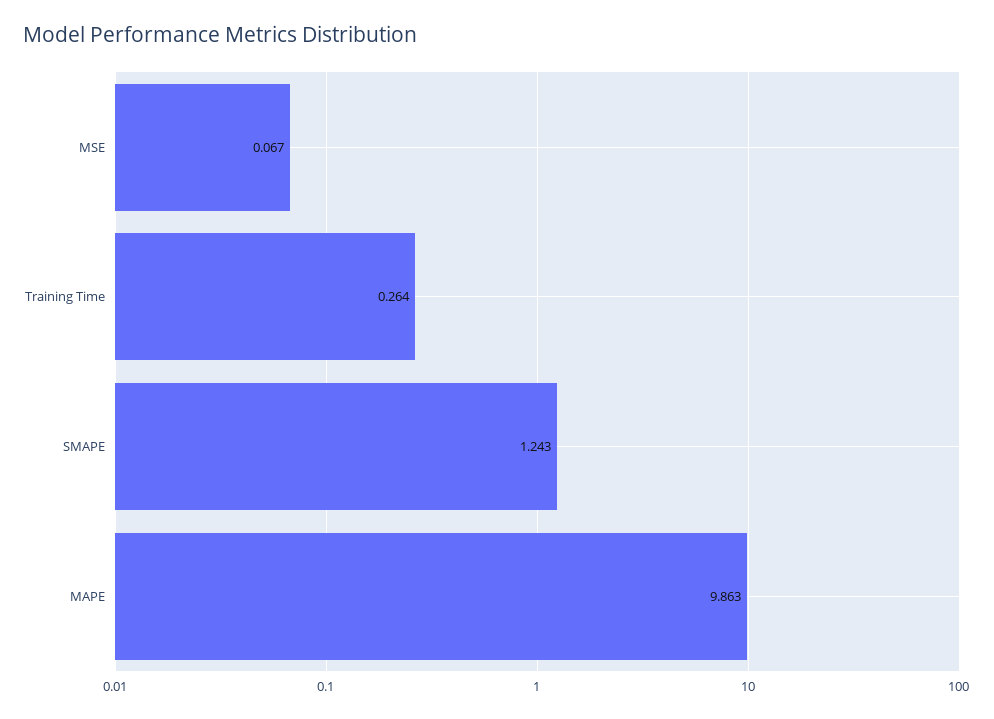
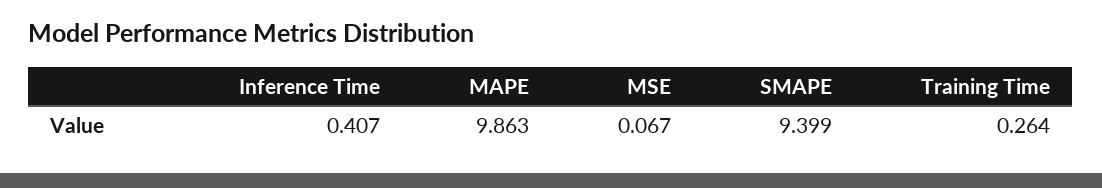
SMAPE: 1.243 -> 9.399
Inference Time: none -> 0.407

